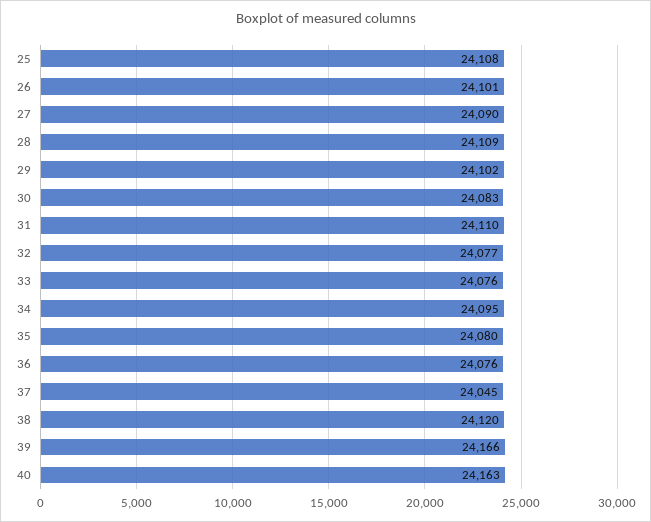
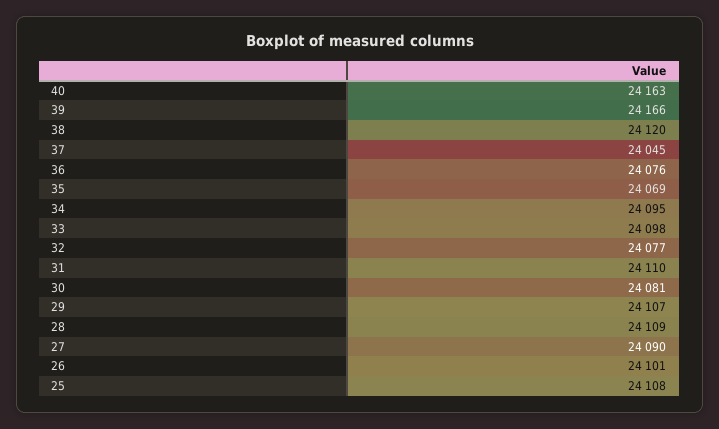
29: 24102 -> 24107
30: 24083 -> 24081
33: 24076 -> 24098
35: 24080 -> 24069

